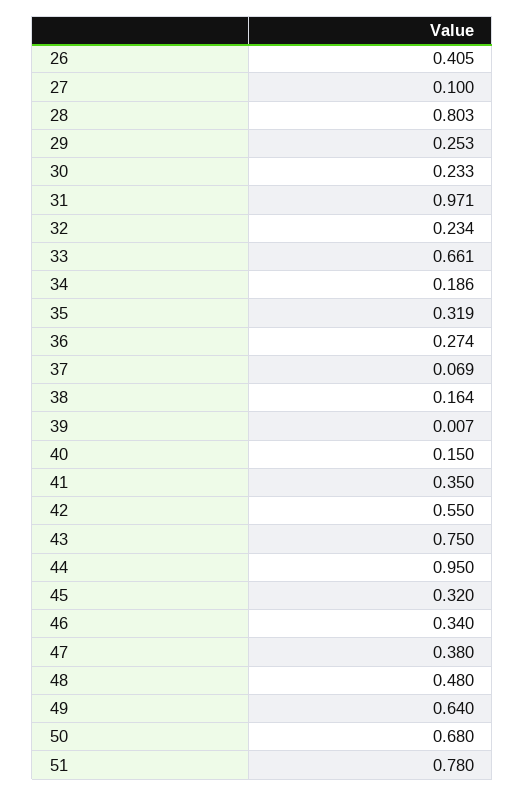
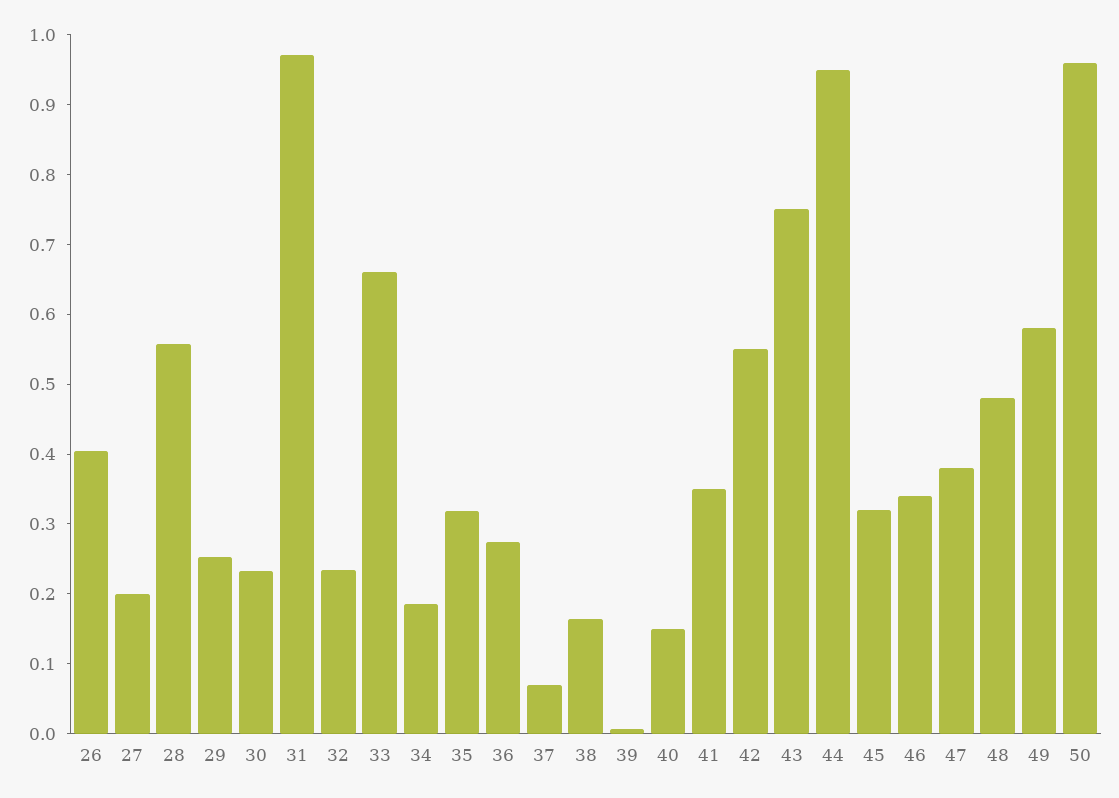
27: 0.1 -> 0.2
28: 0.803 -> 0.56
49: 0.64 -> 0.58
50: 0.68 -> 0.96
51: 0.78 -> none

